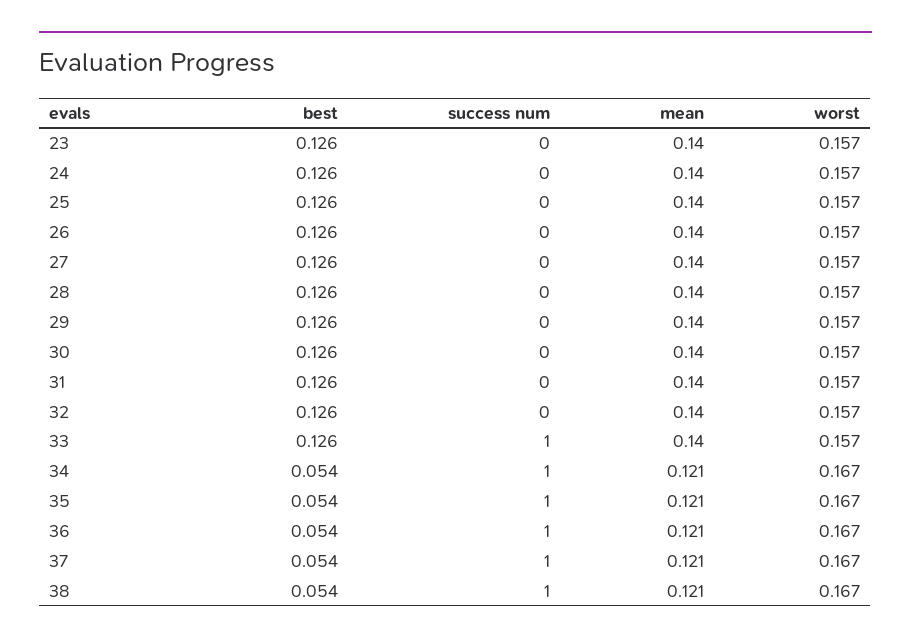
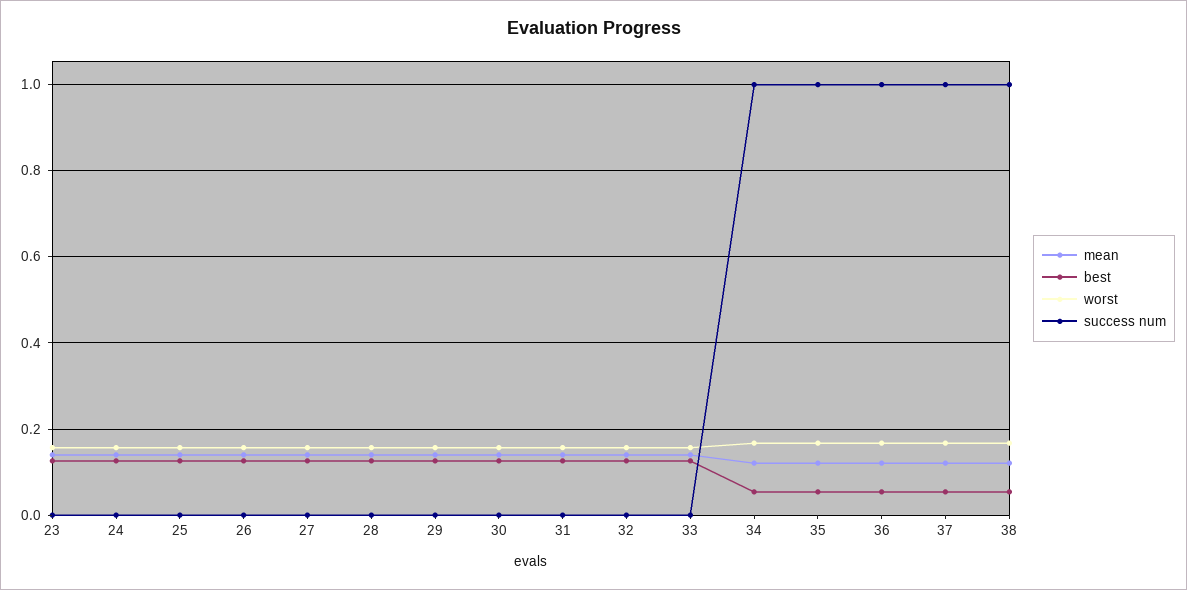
success num, 33: 1 -> 0

